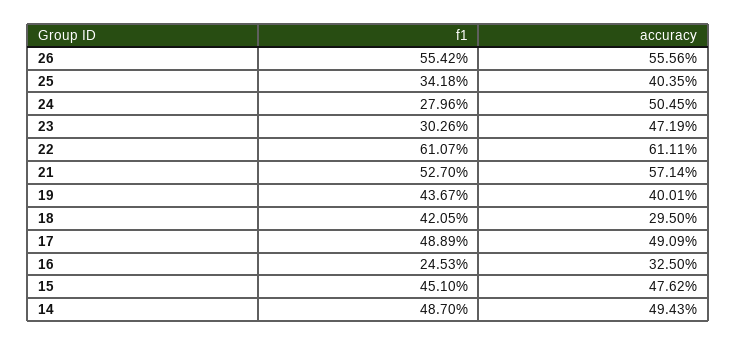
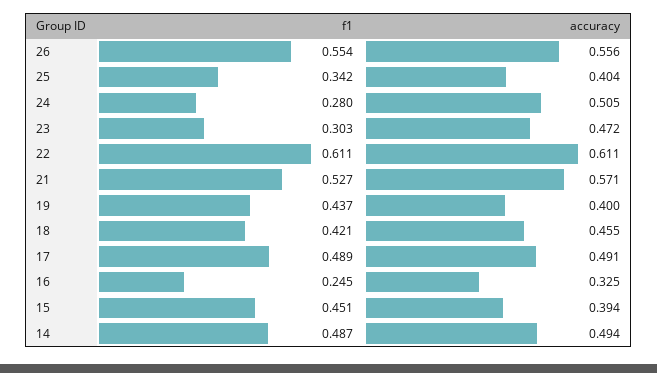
accuracy, 18: 0.295 -> 0.455
accuracy, 15: 0.4762 -> 0.394

